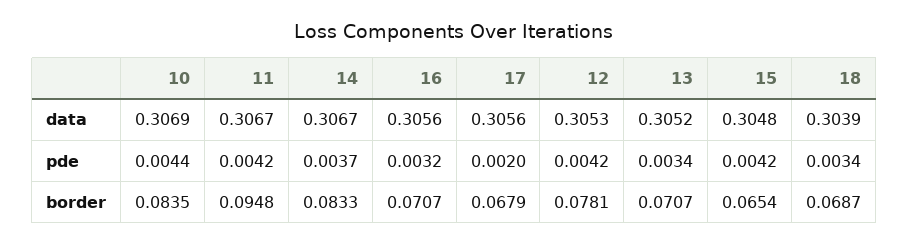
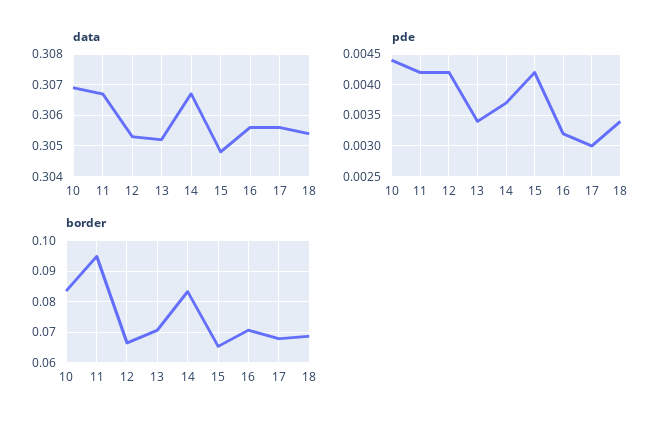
data, 18: 0.3039 -> 0.3055
pde, 17: 0.002 -> 0.003
border, 12: 0.0781 -> 0.066

